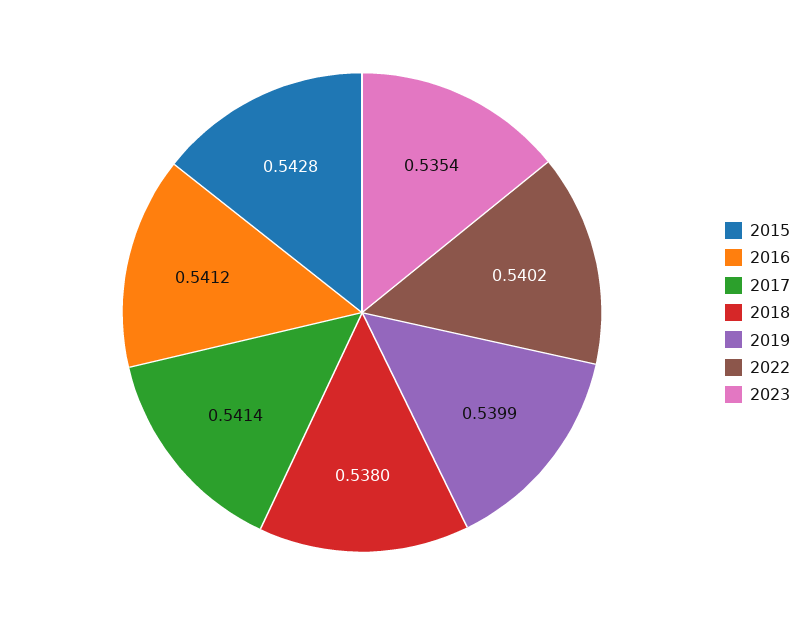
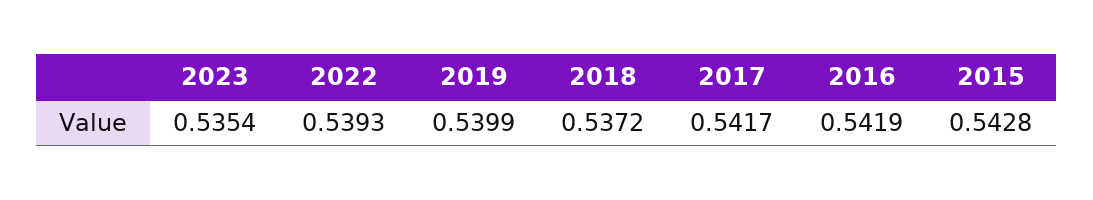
2016: 0.5412 -> 0.5419
2017: 0.5414 -> 0.5417
2018: 0.538 -> 0.5372
2022: 0.5402 -> 0.5393

